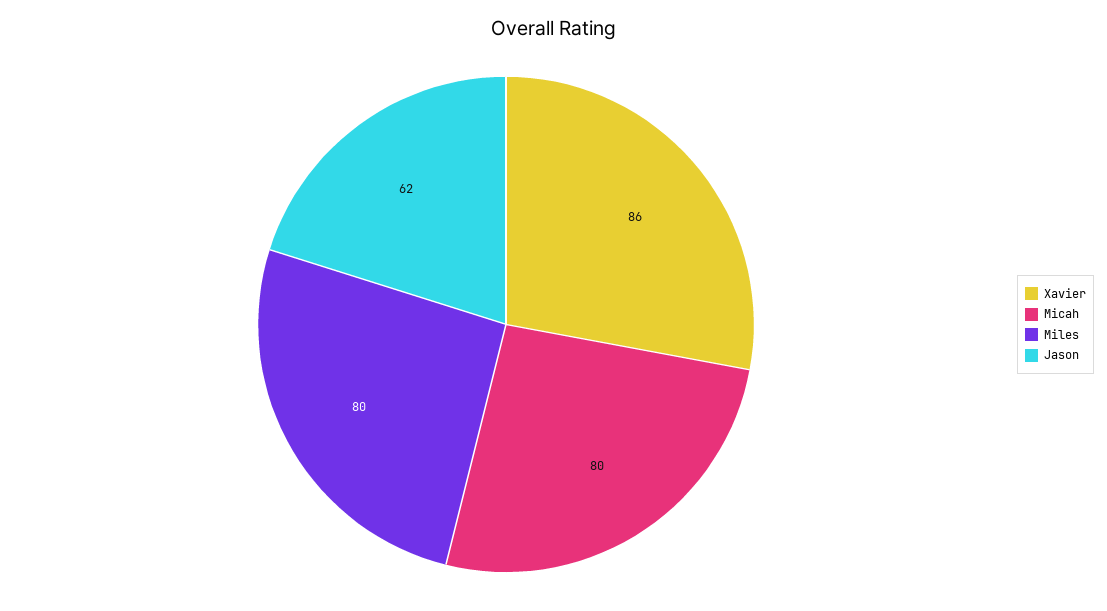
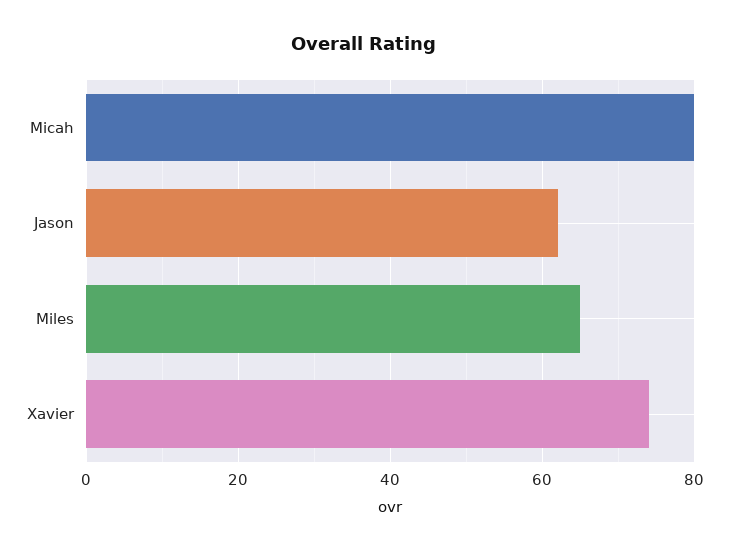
Xavier: 86 -> 75
Miles: 80 -> 65

